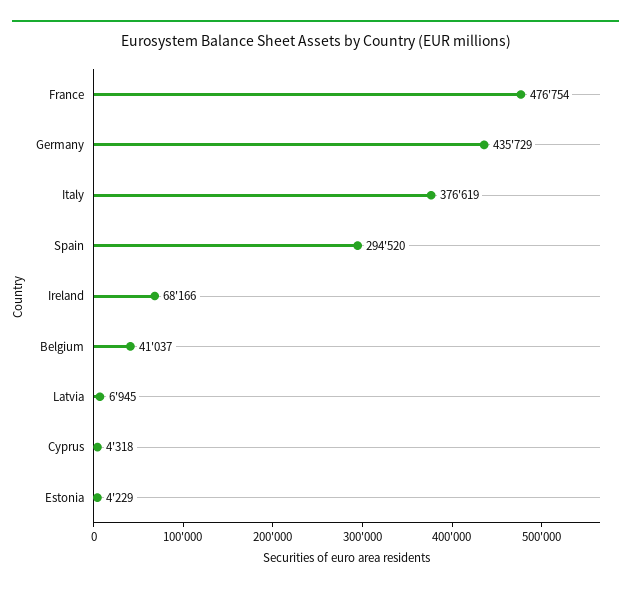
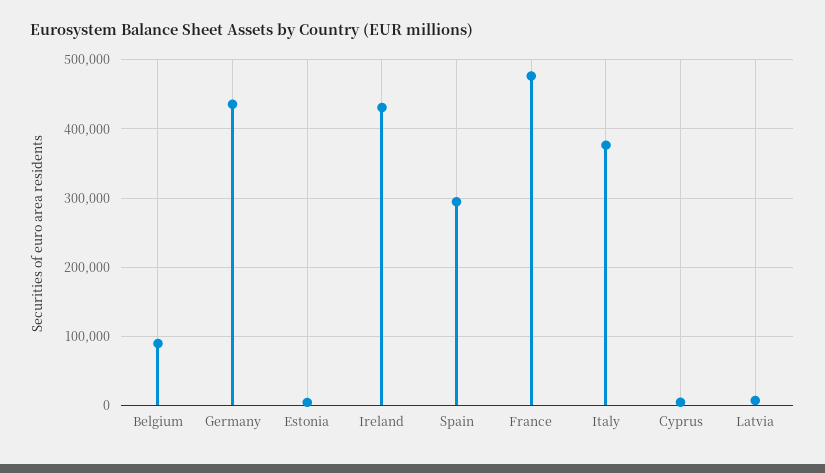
Ireland: 68166 -> 430000
Belgium: 41037 -> 90000

